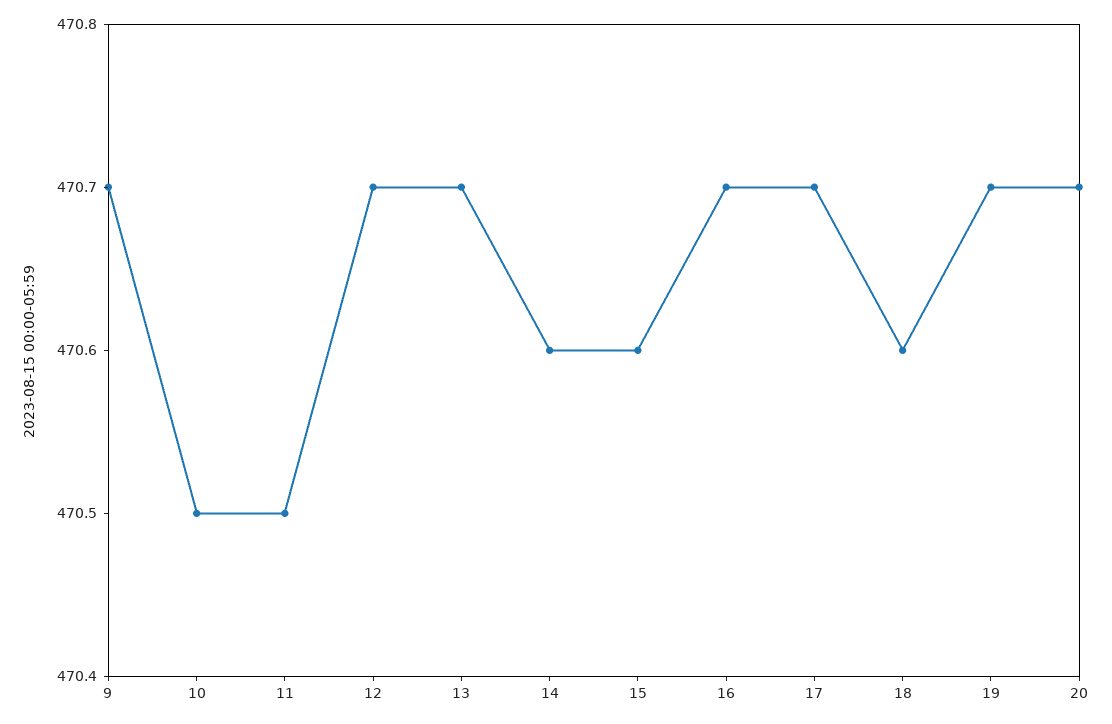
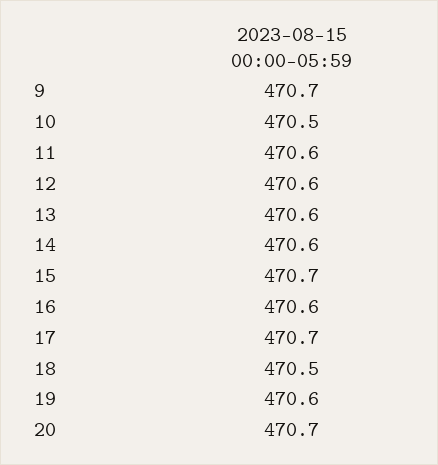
11: 470.5 -> 470.6
12: 470.7 -> 470.6
13: 470.7 -> 470.6
15: 470.6 -> 470.7
16: 470.7 -> 470.6
18: 470.6 -> 470.5
19: 470.7 -> 470.6

